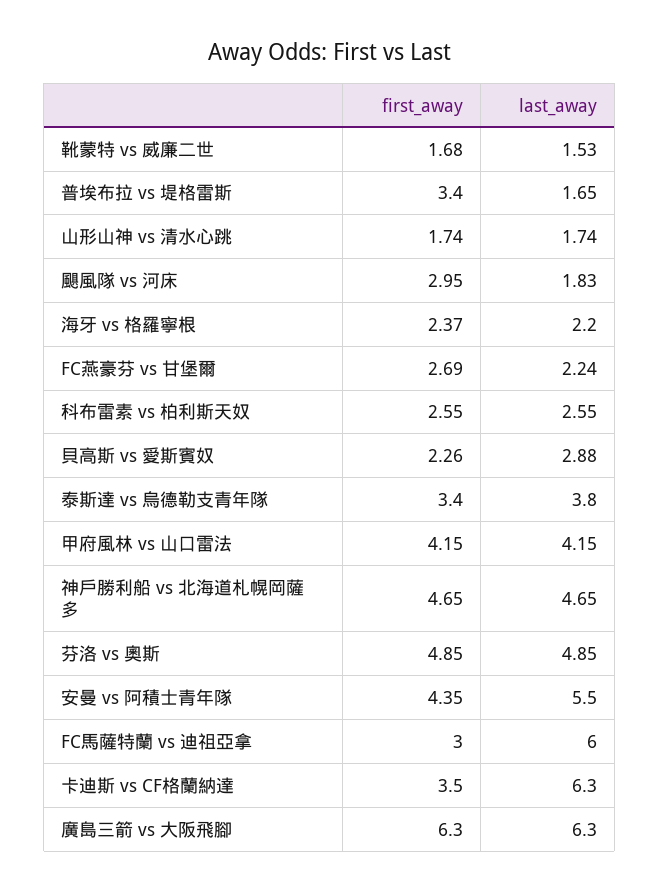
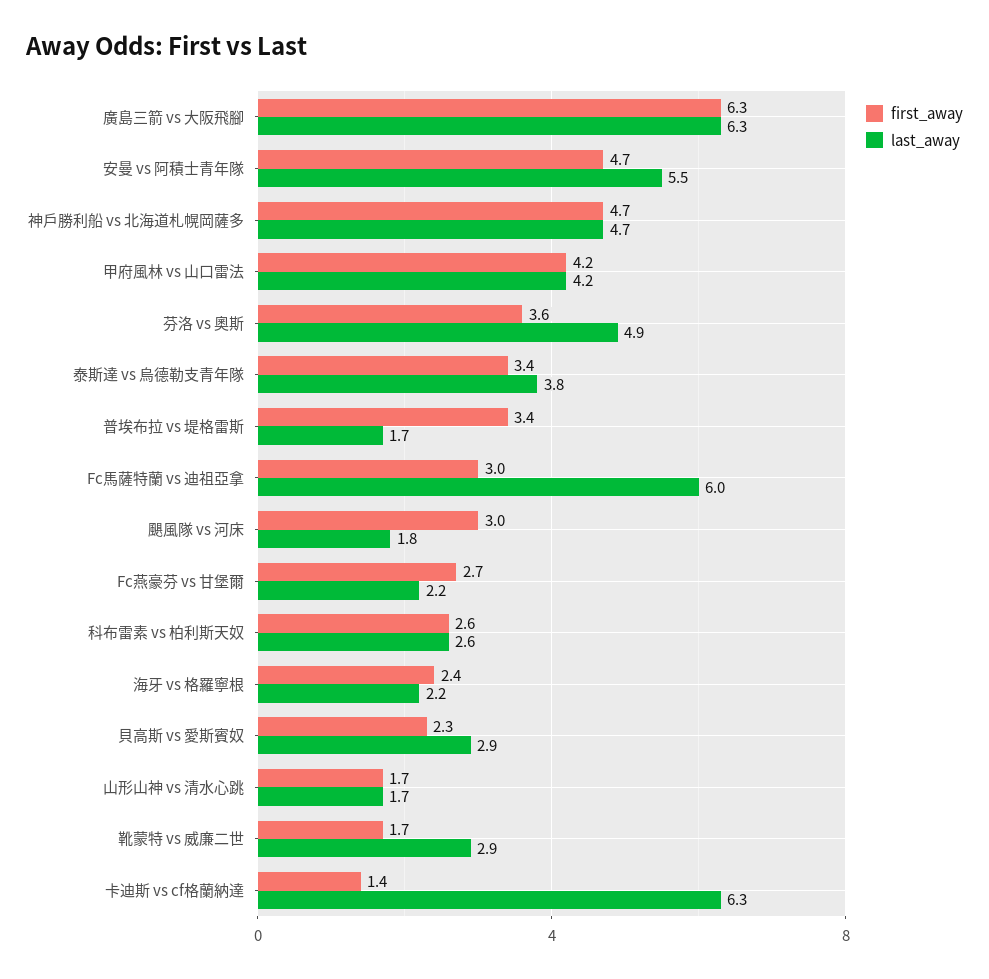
last_away, 靴蒙特 vs 威廉二世: 1.53 -> 2.9
first_away, 芬洛 vs 奧斯: 4.85 -> 3.6
first_away, 安曼 vs 阿積士青年隊: 4.35 -> 4.7
first_away, 卡迪斯 vs CF格蘭納達: 3.5 -> 1.4

